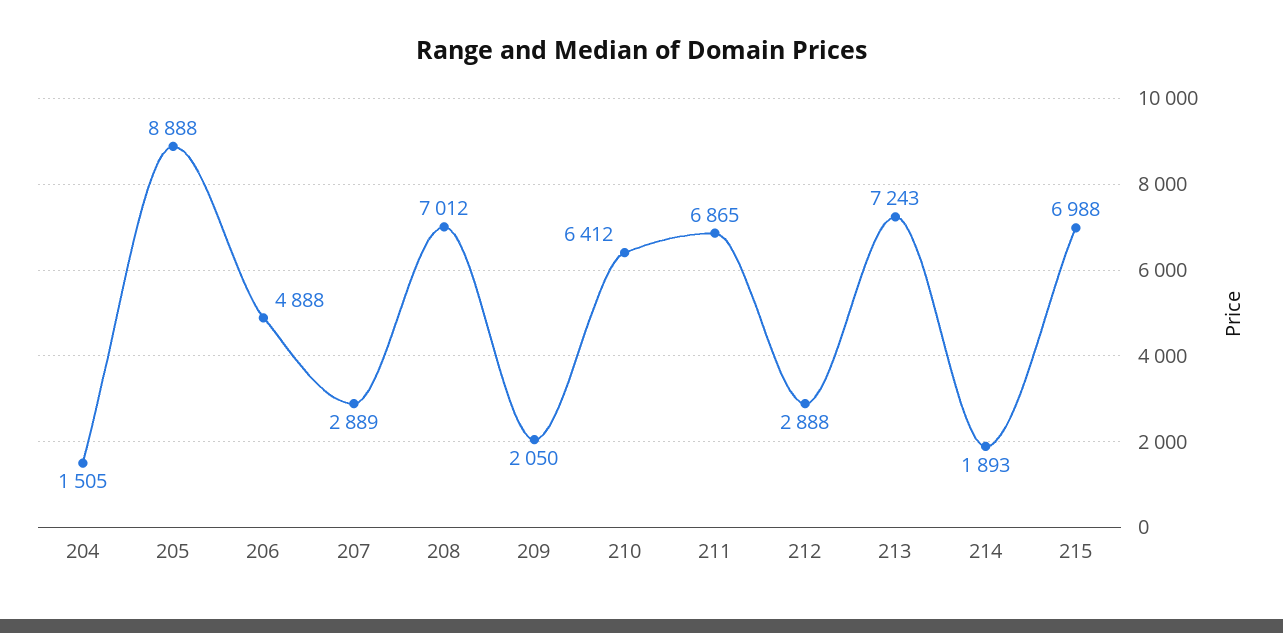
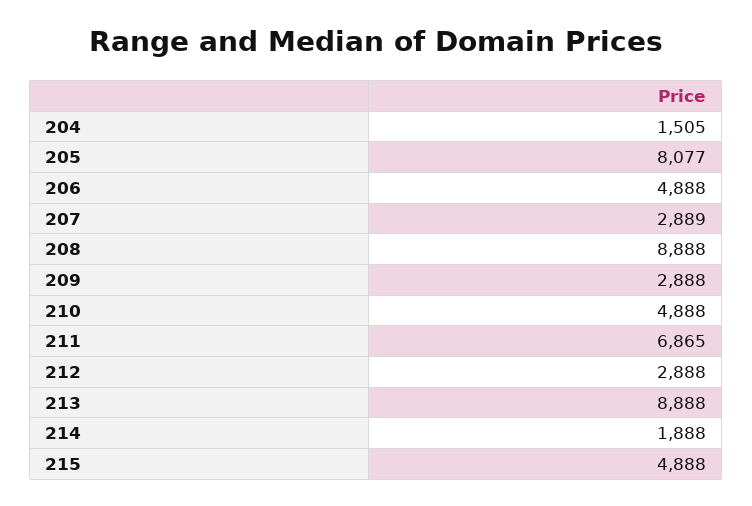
205: 8888 -> 8077
208: 7012 -> 8888
209: 2050 -> 2888
210: 6412 -> 4888
213: 7243 -> 8888
214: 1893 -> 1888
215: 6988 -> 4888

